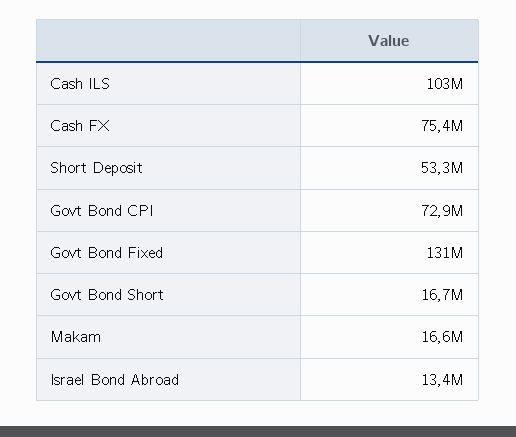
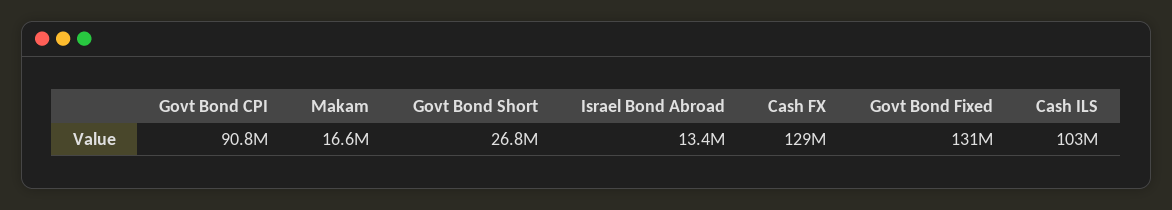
Cash FX: 75400000 -> 129000000
Short Deposit: 53300000 -> none
Govt Bond CPI: 72900000 -> 90800000
Govt Bond Short: 16700000 -> 26800000

